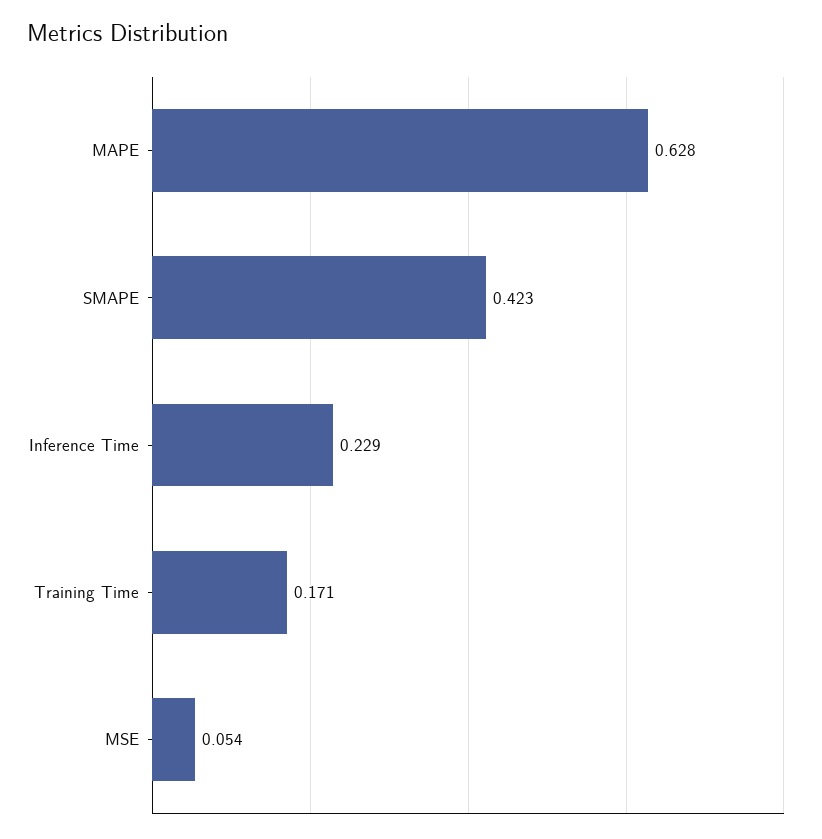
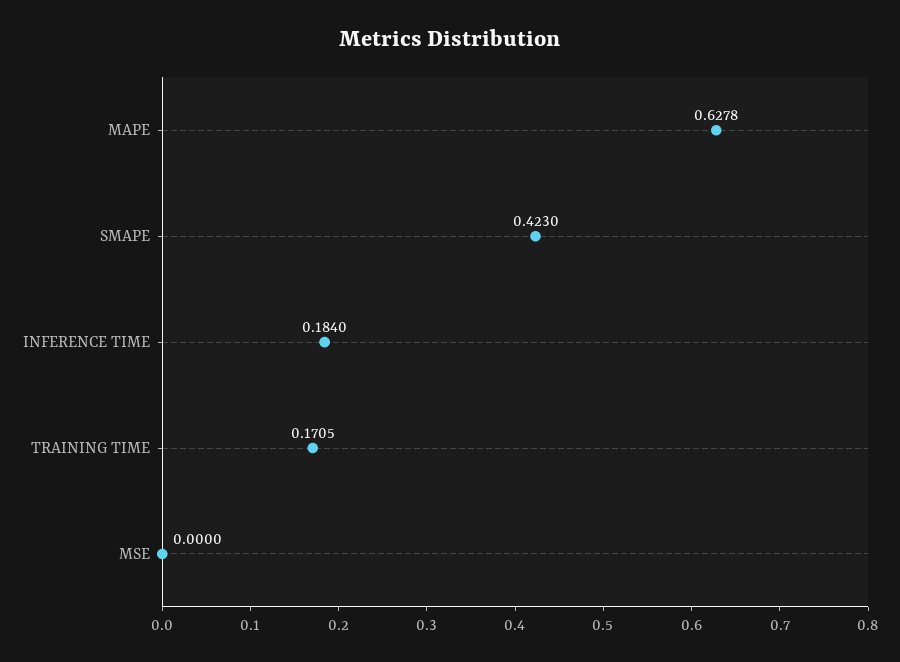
Inference Time: 0.229 -> 0.184
MSE: 0.054 -> 0

